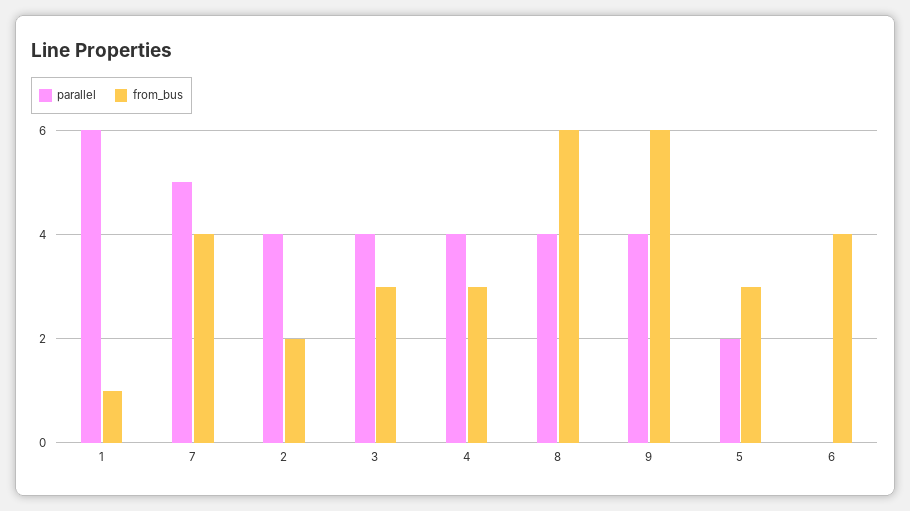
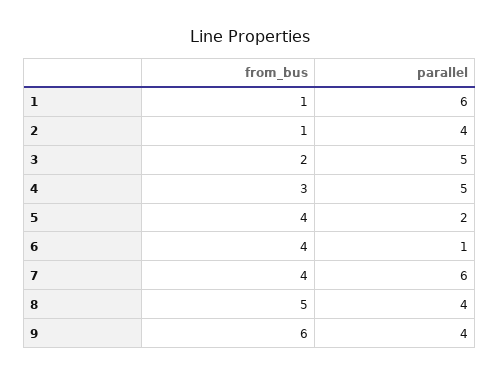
parallel, 7: 5 -> 6
from_bus, 2: 2 -> 1
parallel, 3: 4 -> 5
from_bus, 3: 3 -> 2
parallel, 4: 4 -> 5
from_bus, 8: 6 -> 5
from_bus, 5: 3 -> 4
parallel, 6: 0 -> 1

